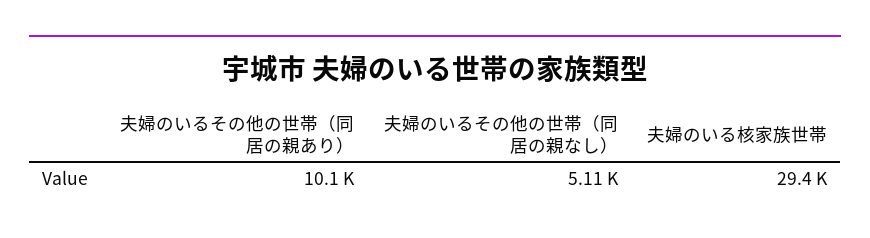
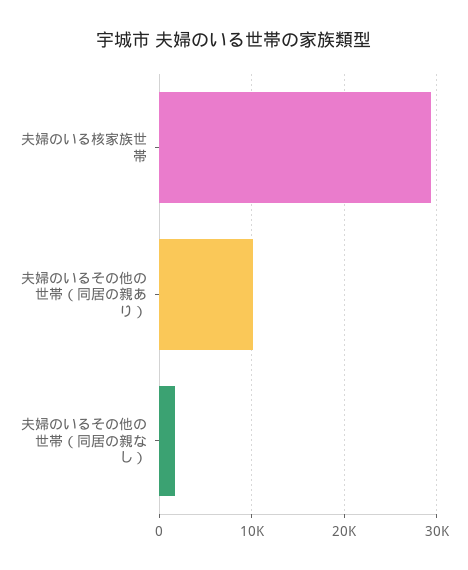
夫婦のいるその他の世帯（同居の親なし）: 5110 -> 2000

